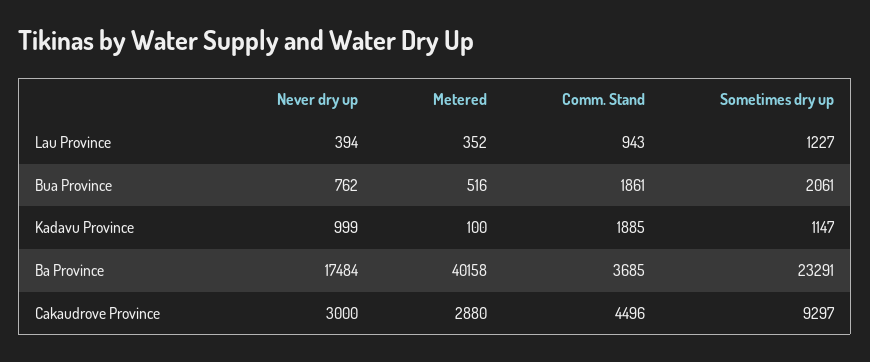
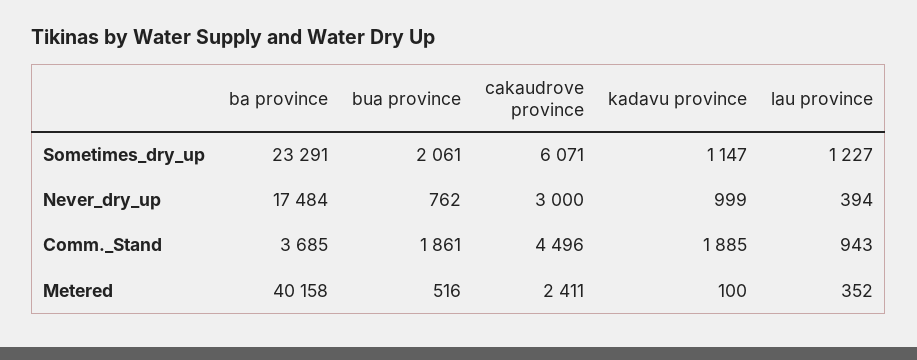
Metered, Cakaudrove Province: 2880 -> 2411
Sometimes dry up, Cakaudrove Province: 9297 -> 6071

